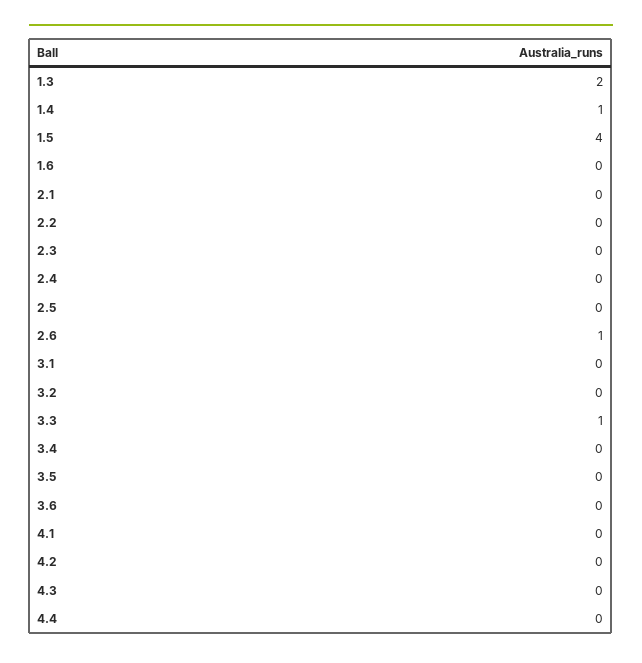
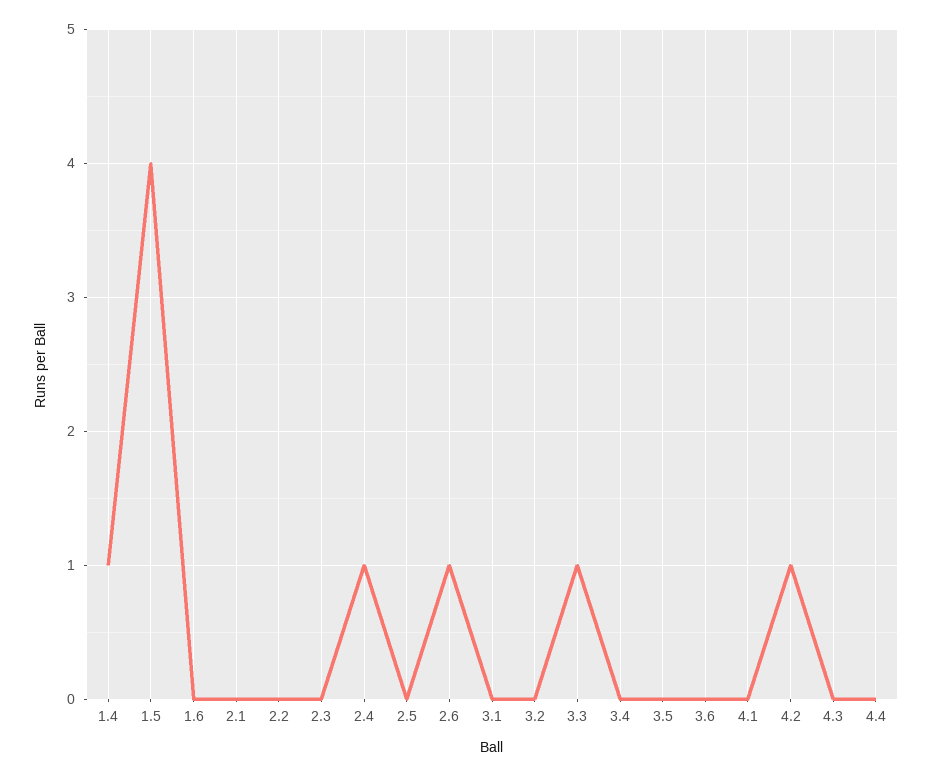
1.3: 2 -> none
2.4: 0 -> 1
4.2: 0 -> 1

